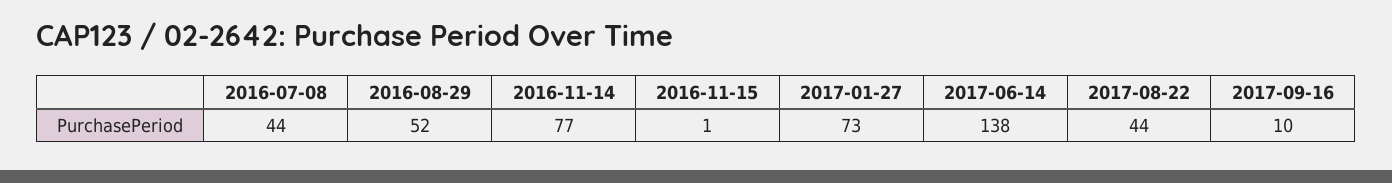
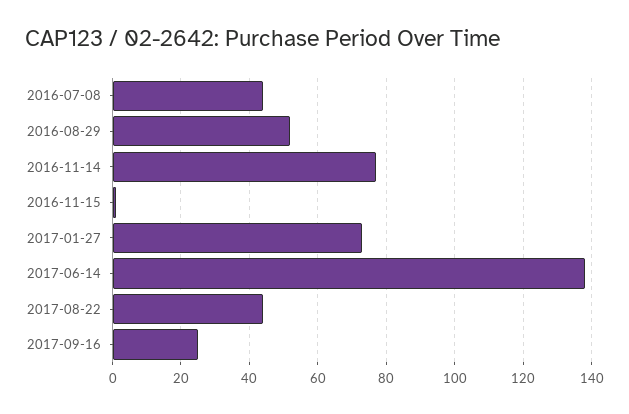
2017-09-16: 10 -> 25

